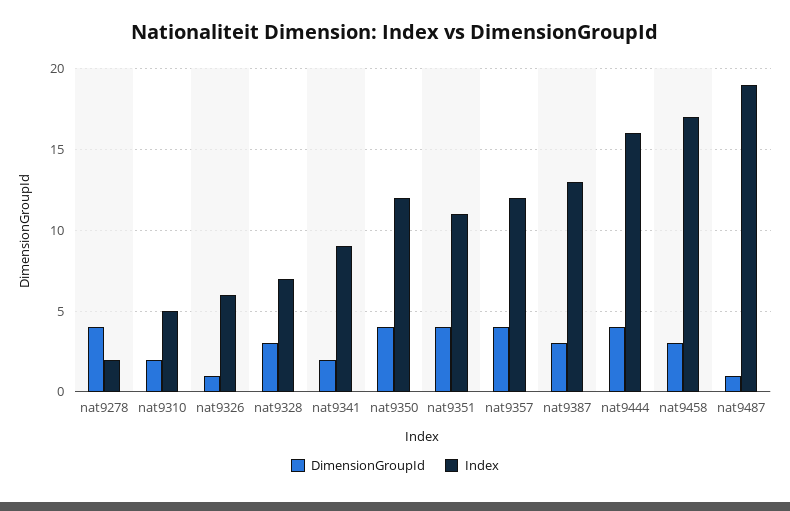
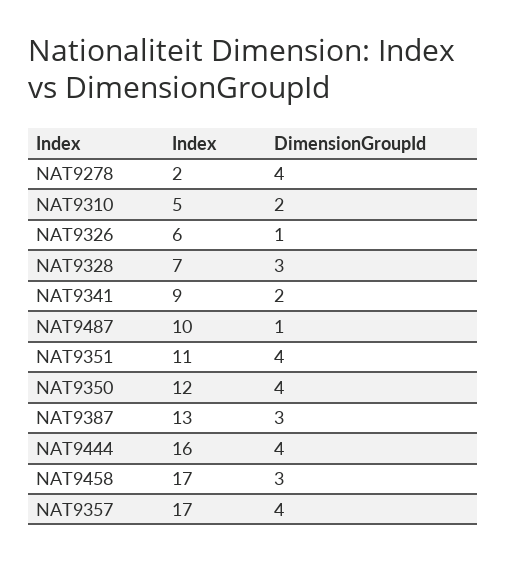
Index, nat9357: 12 -> 17
Index, nat9487: 19 -> 10

